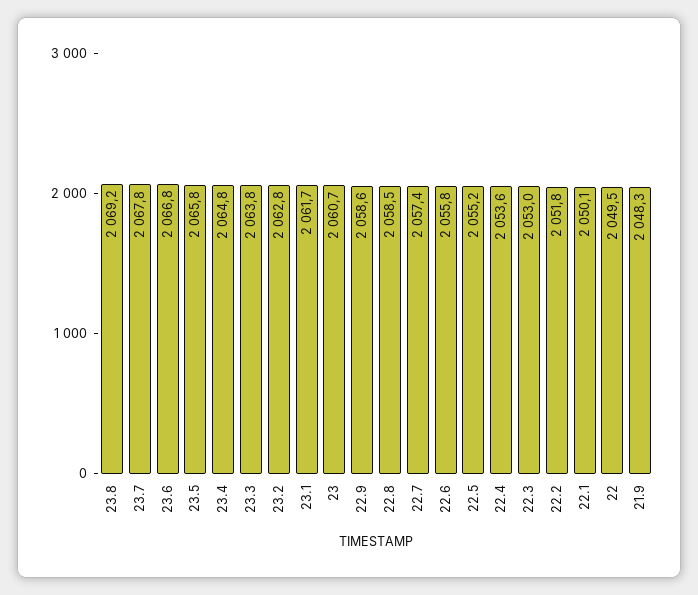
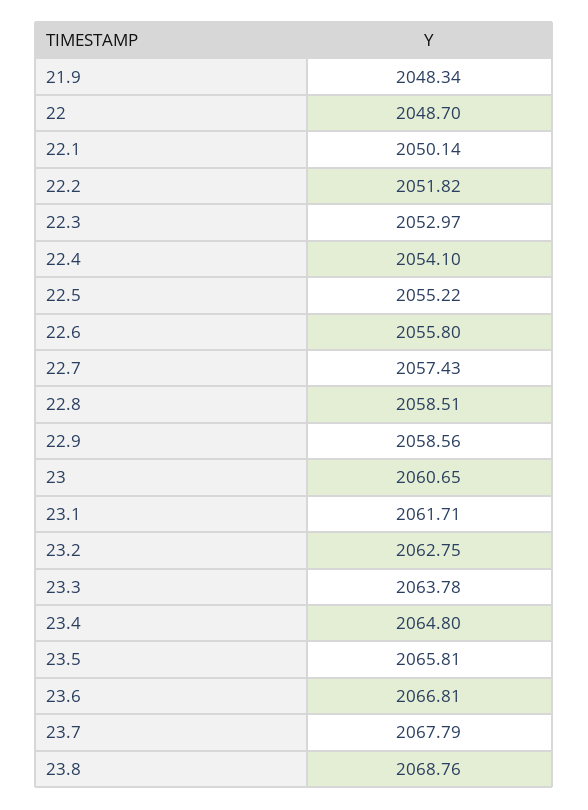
23.8: 2069.2 -> 2068.76
22.4: 2053.6 -> 2054.1
22: 2049.5 -> 2048.7

